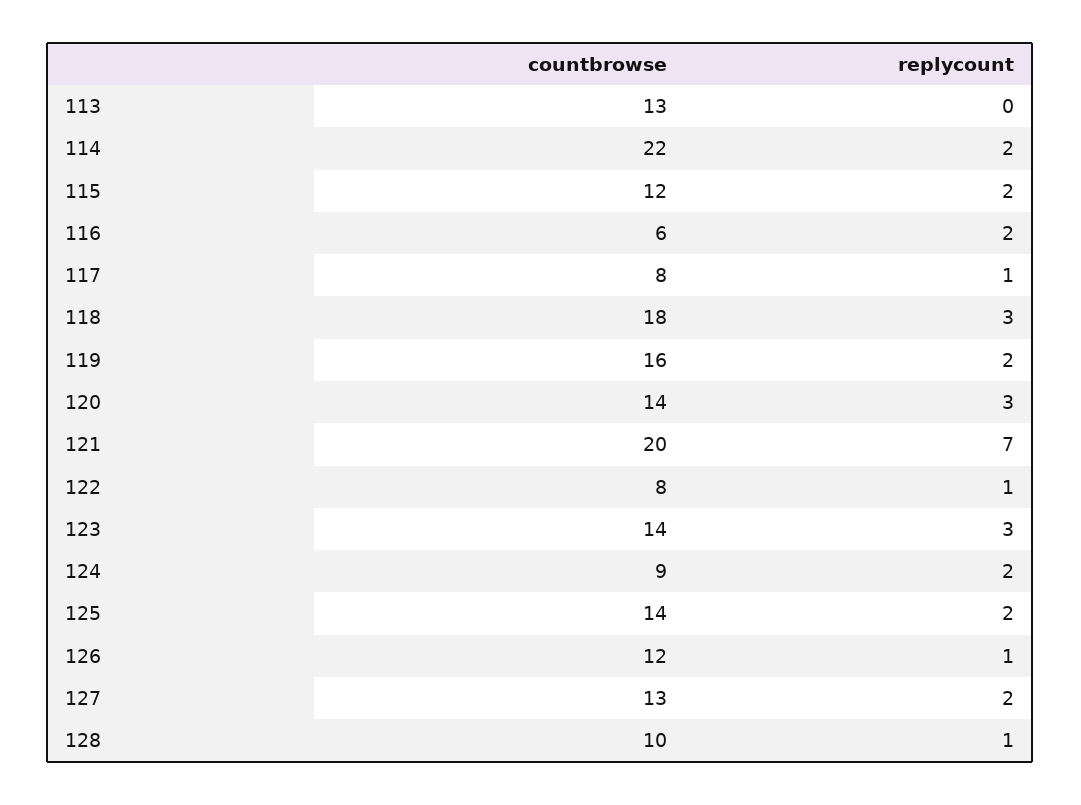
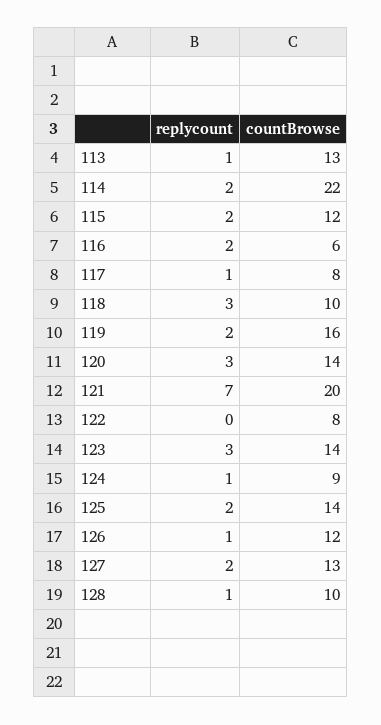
replycount, 113: 0 -> 1
countbrowse, 118: 18 -> 10
replycount, 122: 1 -> 0
replycount, 124: 2 -> 1

